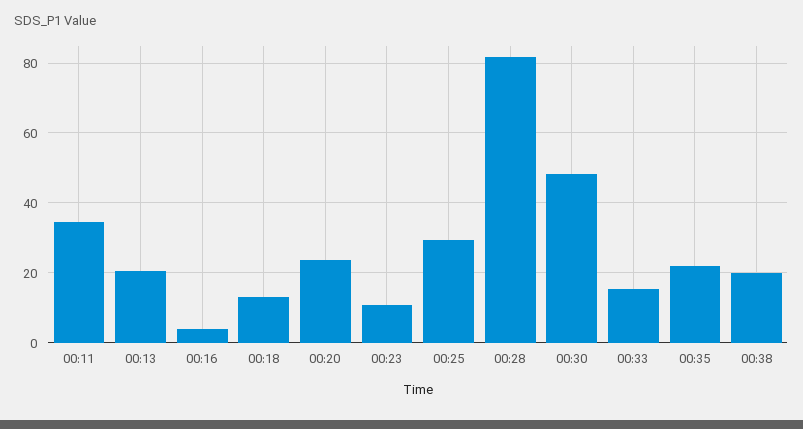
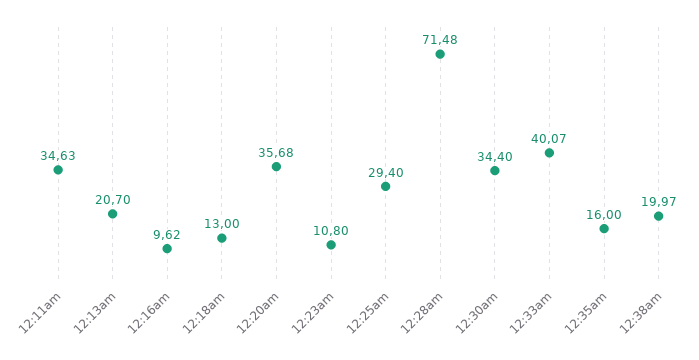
00:16: 4 -> 9.62
00:20: 24 -> 35.68
00:28: 82 -> 71.48
00:30: 48 -> 34.4
00:33: 16 -> 40.07
00:35: 22 -> 16

